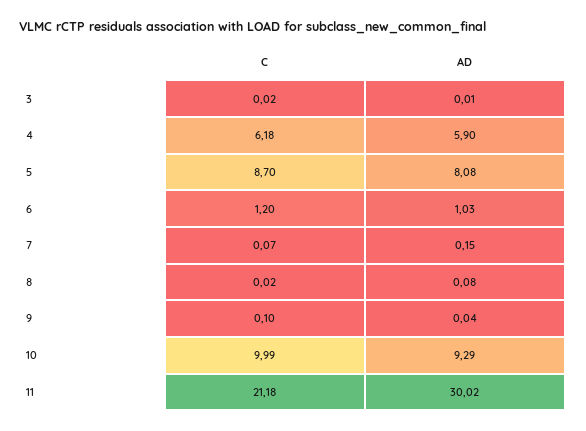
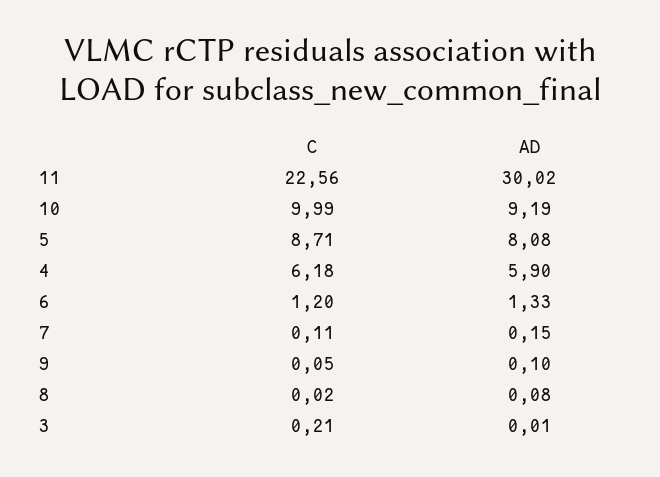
C, 3: 0.02 -> 0.21
C, 5: 8.7 -> 8.71
AD, 6: 1.03 -> 1.33
C, 7: 0.07 -> 0.11
C, 9: 0.1 -> 0.05
AD, 9: 0.04 -> 0.1
AD, 10: 9.29 -> 9.19
C, 11: 21.18 -> 22.56

